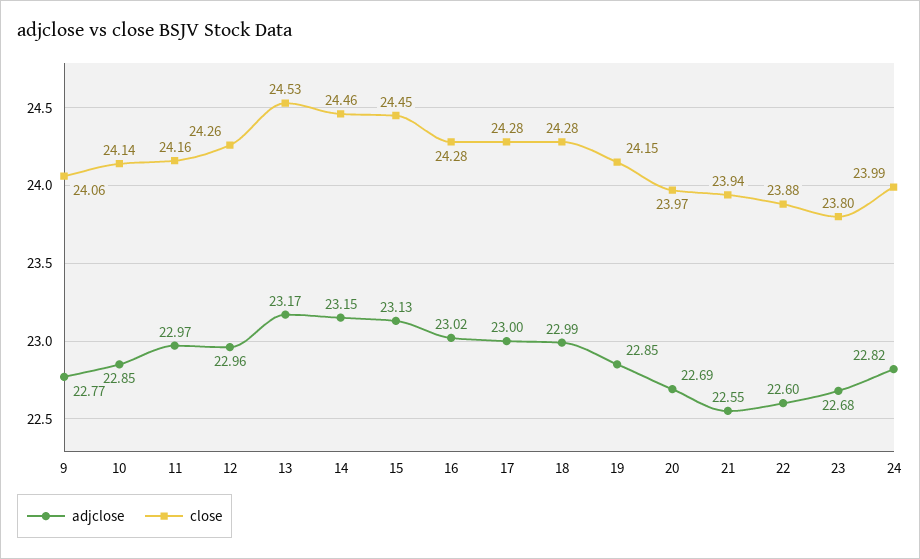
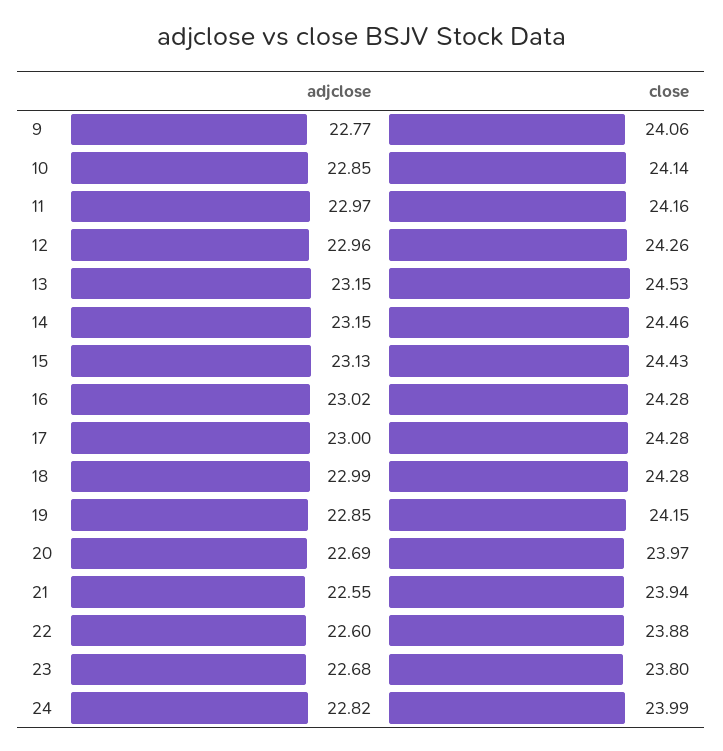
adjclose, 13: 23.17 -> 23.15
close, 15: 24.45 -> 24.43

